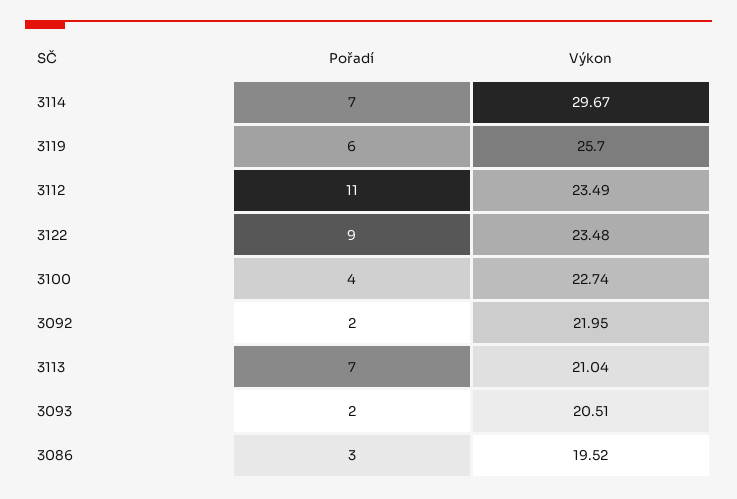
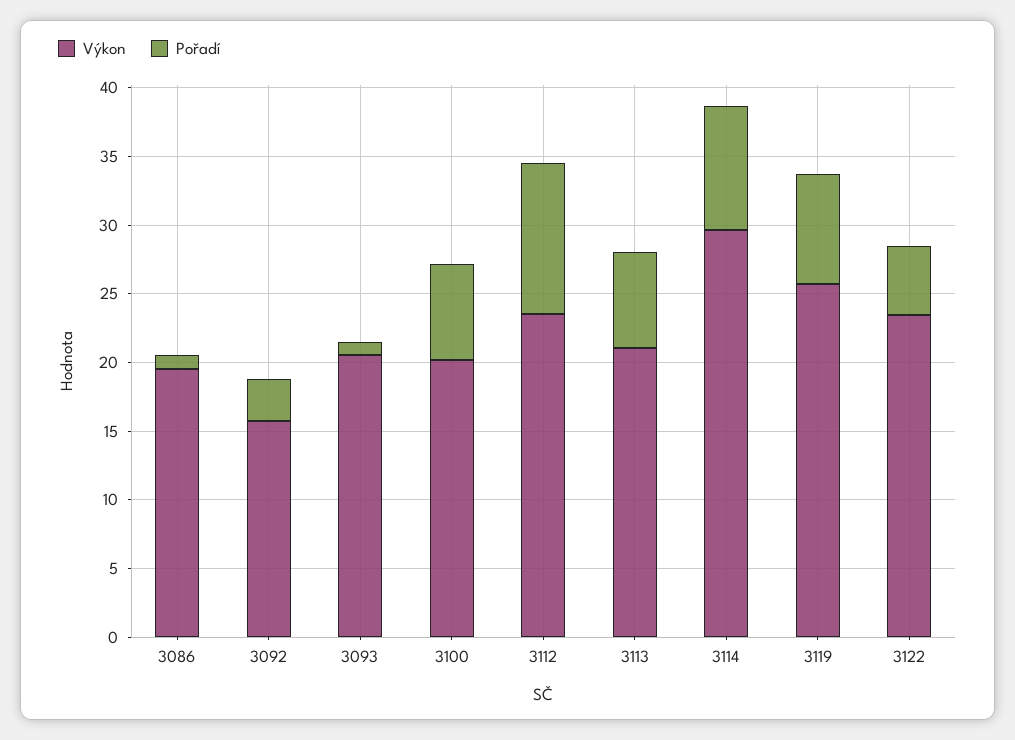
Pořadí, 3114: 7 -> 9
Pořadí, 3119: 6 -> 8
Pořadí, 3122: 9 -> 5
Pořadí, 3100: 4 -> 7
Výkon, 3100: 22.74 -> 20
Pořadí, 3092: 2 -> 3
Výkon, 3092: 21.95 -> 16
Pořadí, 3093: 2 -> 1
Pořadí, 3086: 3 -> 1

